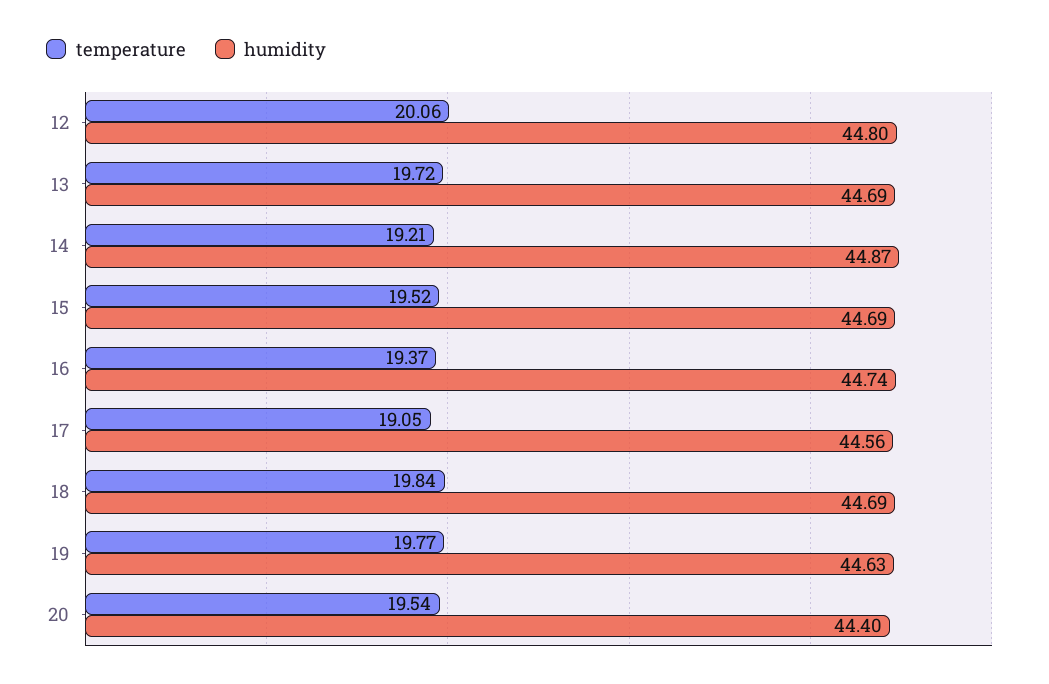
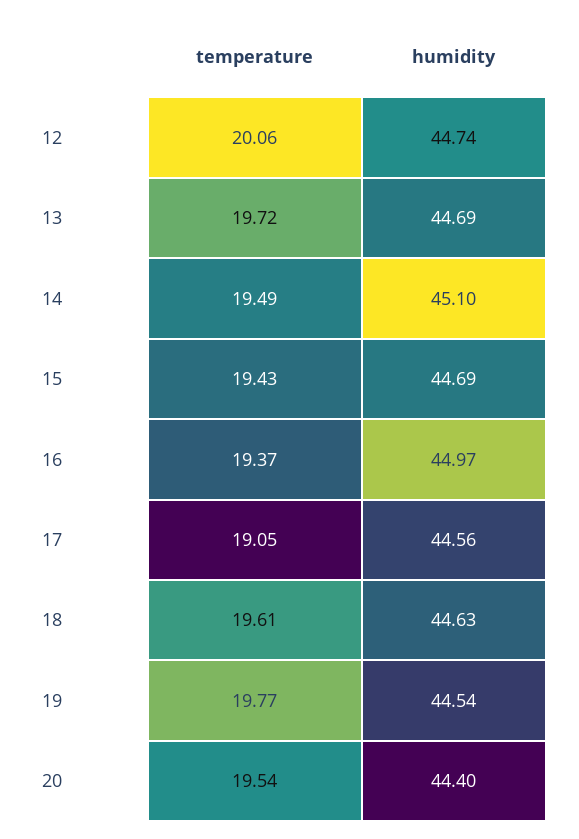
humidity, 12: 44.8 -> 44.74
temperature, 14: 19.21 -> 19.49
humidity, 14: 44.87 -> 45.1
temperature, 15: 19.52 -> 19.43
humidity, 16: 44.74 -> 44.97
temperature, 18: 19.84 -> 19.61
humidity, 18: 44.69 -> 44.63
humidity, 19: 44.63 -> 44.54

